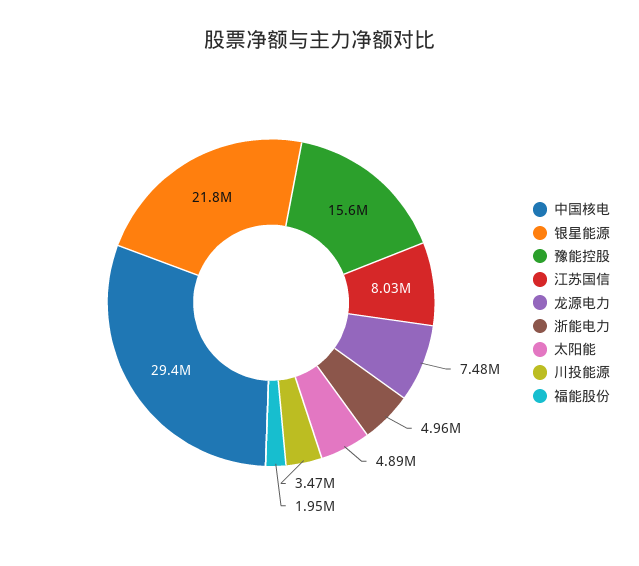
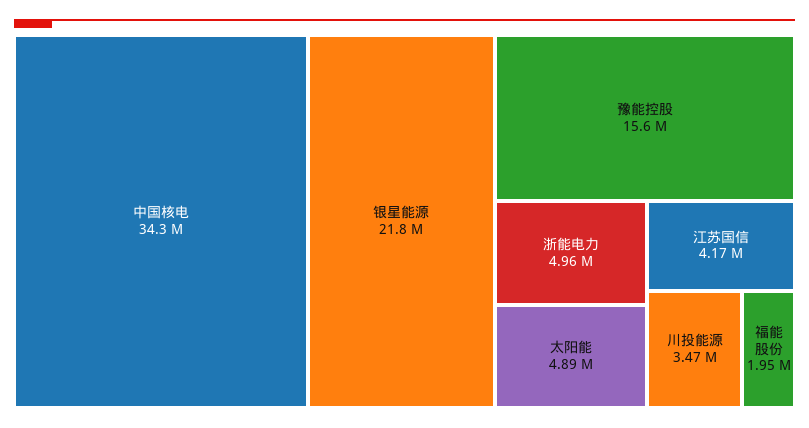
中国核电: 29400000 -> 34300000
江苏国信: 8030000 -> 4170000
龙源电力: 7480000 -> none

